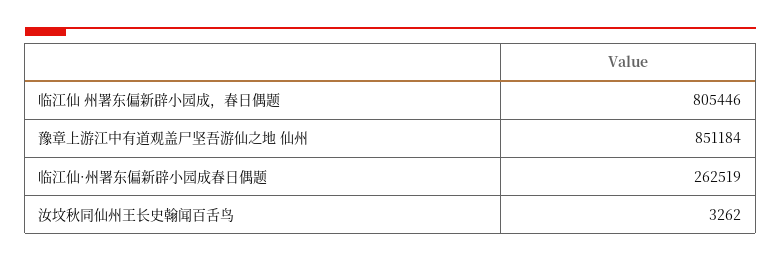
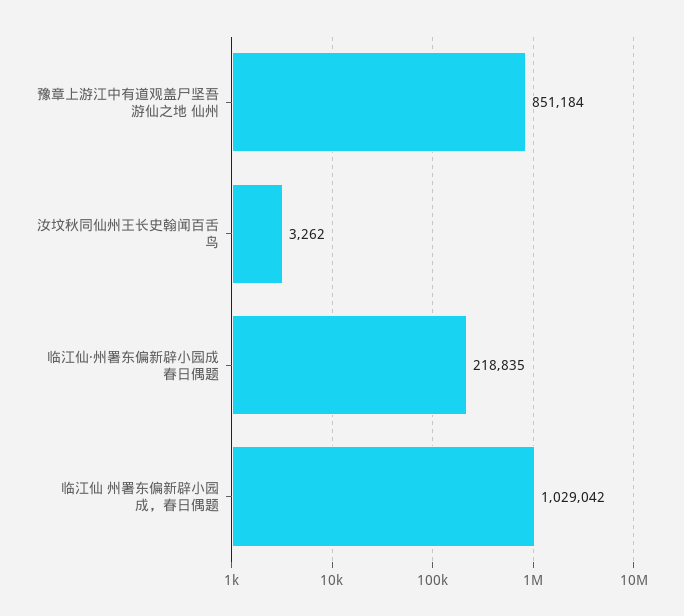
临江仙 州署东偏新辟小园成，春日偶题: 805446 -> 1029042
临江仙·州署东偏新辟小园成春日偶题: 262519 -> 218835

